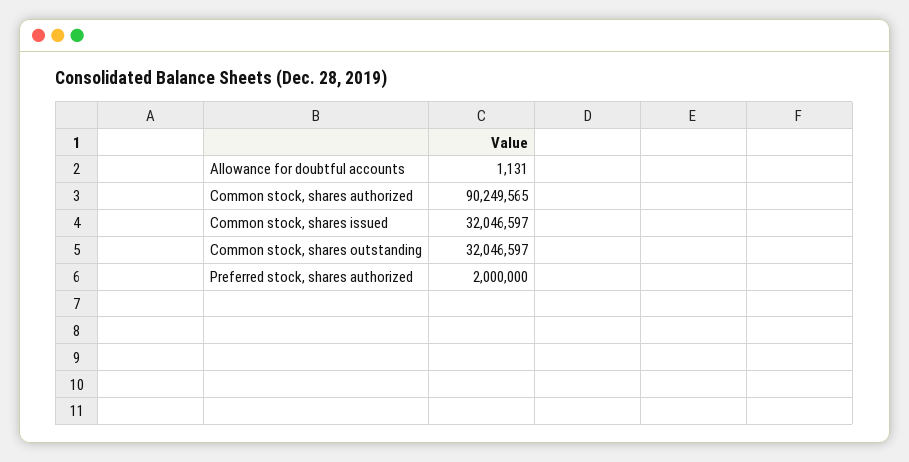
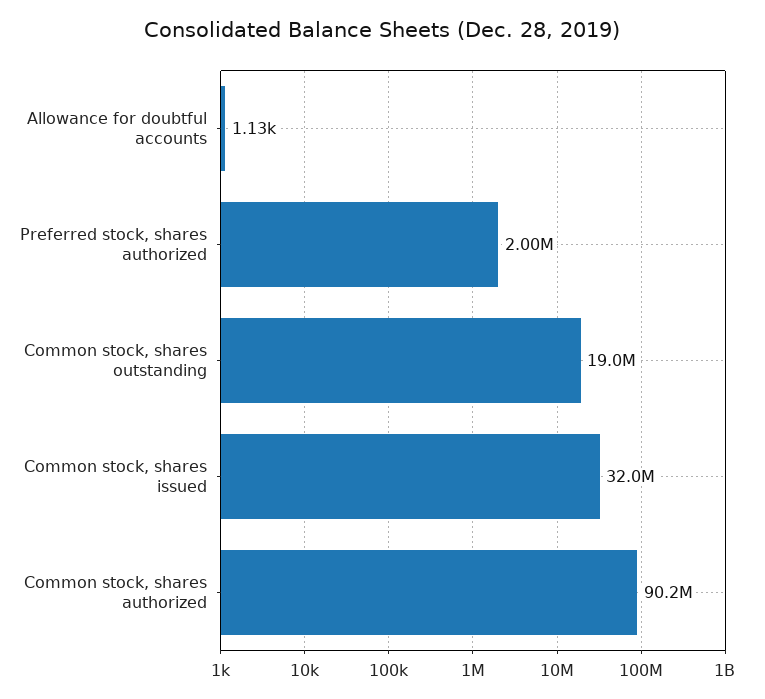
Common stock, shares outstanding: 32046597 -> 19000000

